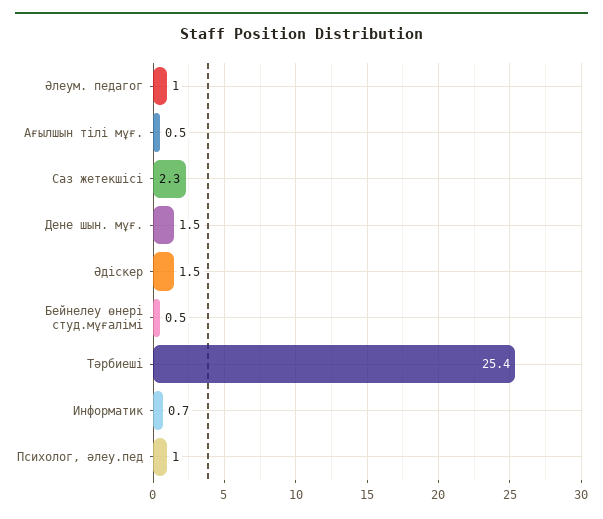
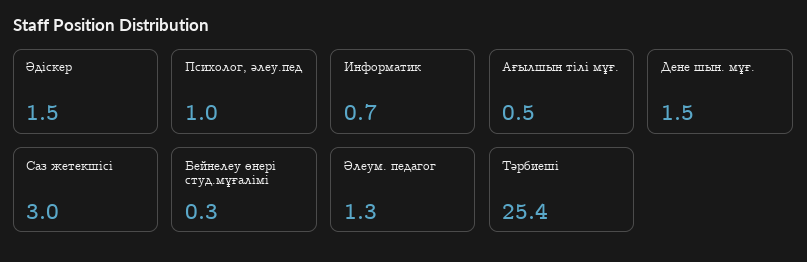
Әлеум. педагог: 1 -> 1.3
Саз жетекшісі: 2.3 -> 3
Бейнелеу өнері студ.мұғалімі: 0.5 -> 0.3

